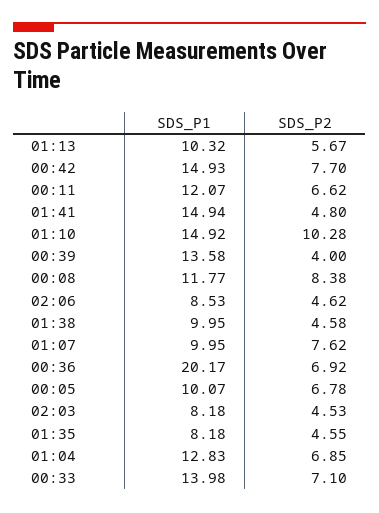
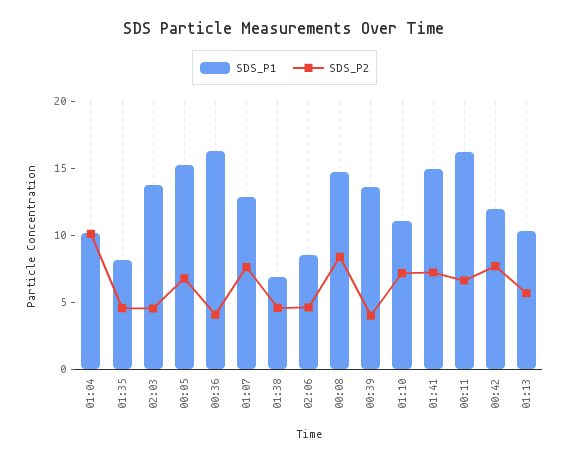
SDS_P1, 00:42: 14.93 -> 12
SDS_P1, 00:11: 12.07 -> 16
SDS_P2, 01:41: 4.8 -> 7
SDS_P1, 01:10: 14.92 -> 11
SDS_P2, 01:10: 10.28 -> 7
SDS_P1, 00:08: 11.77 -> 15
SDS_P1, 01:38: 9.95 -> 7
SDS_P1, 01:07: 9.95 -> 13
SDS_P1, 00:36: 20.17 -> 16
SDS_P2, 00:36: 6.92 -> 4
SDS_P1, 00:05: 10.07 -> 15
SDS_P1, 02:03: 8.18 -> 14
SDS_P1, 01:04: 12.83 -> 10
SDS_P2, 01:04: 6.85 -> 10
SDS_P1, 00:33: 13.98 -> none
SDS_P2, 00:33: 7.1 -> none

